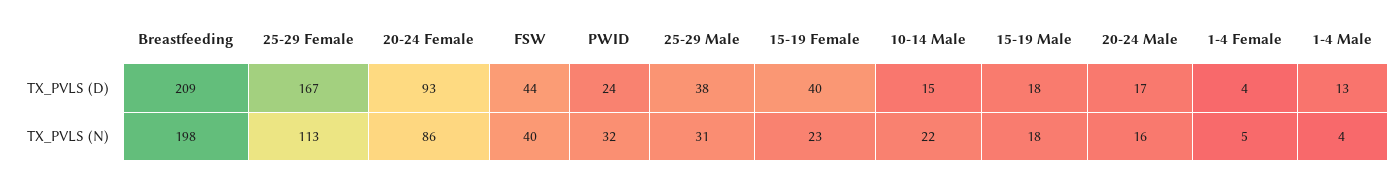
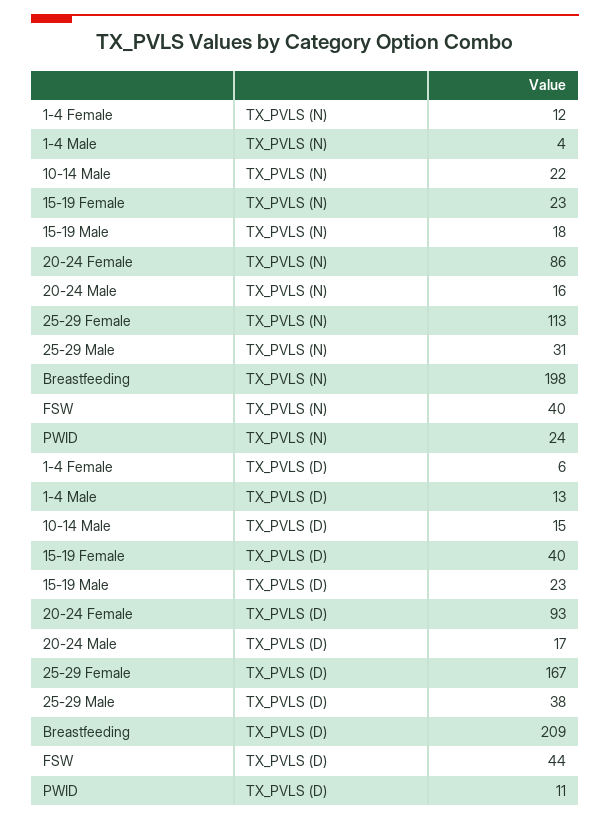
PWID, TX_PVLS (D): 24 -> 11
15-19 Male, TX_PVLS (D): 18 -> 23
1-4 Female, TX_PVLS (D): 4 -> 6
PWID, TX_PVLS (N): 32 -> 24
1-4 Female, TX_PVLS (N): 5 -> 12

